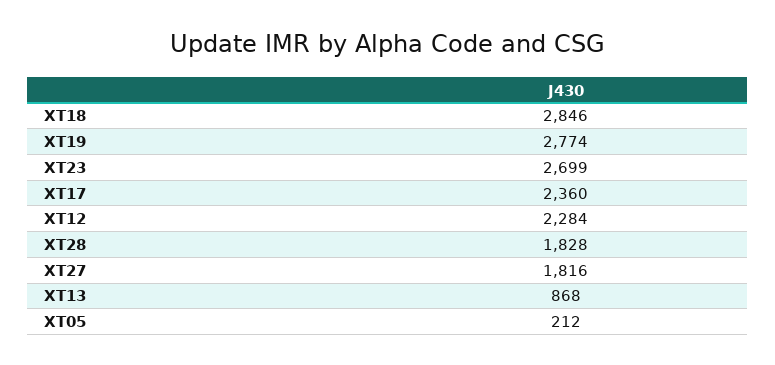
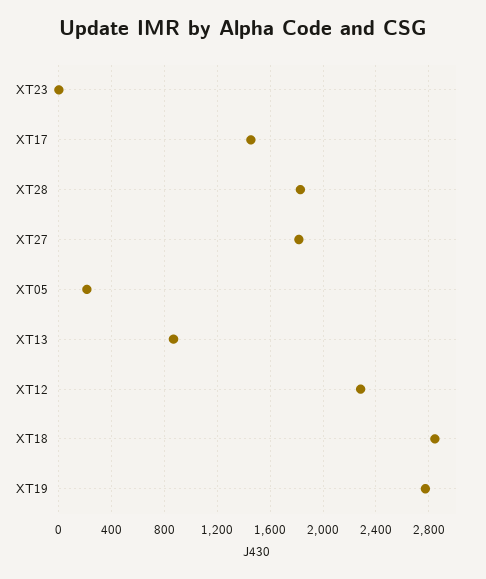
XT23: 2699 -> 0
XT17: 2360 -> 1450

